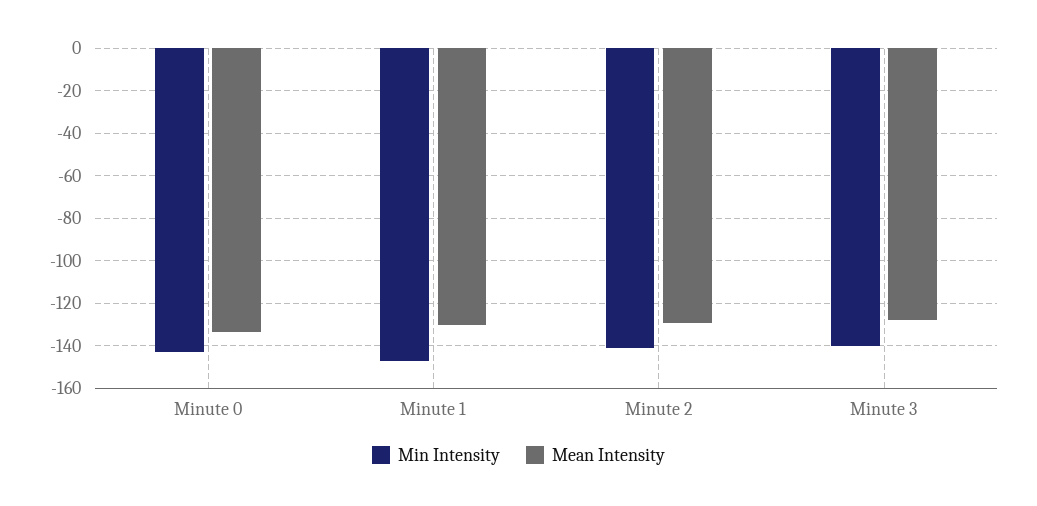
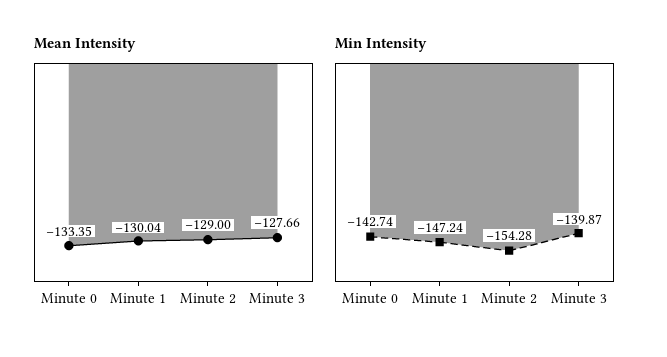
Min Intensity, Minute 2: -140 -> -154.28

